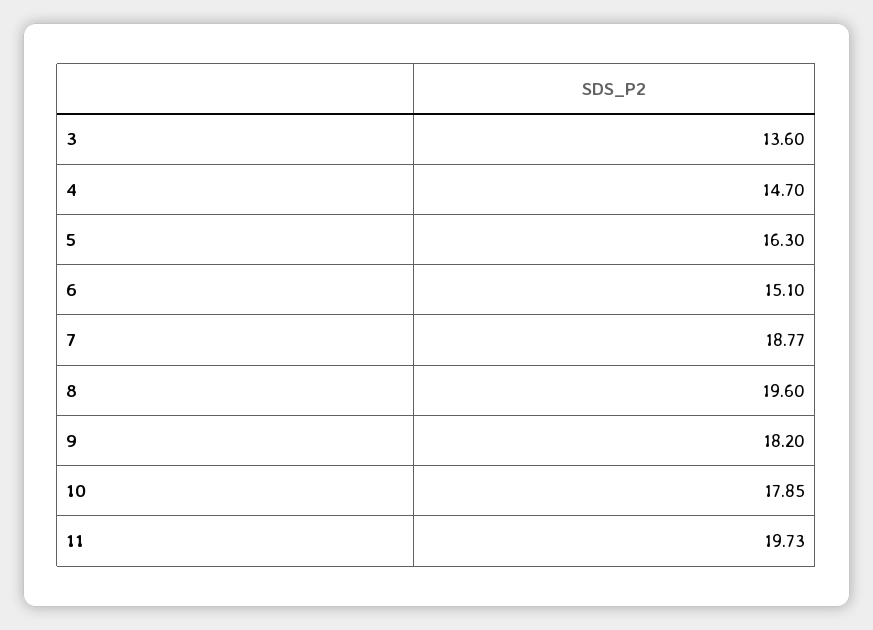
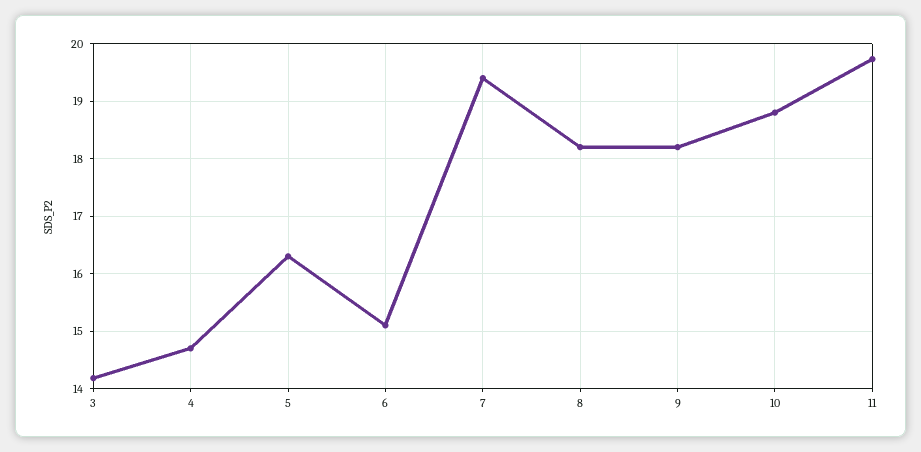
3: 13.6 -> 14.2
7: 18.77 -> 19.4
8: 19.6 -> 18.2
10: 17.85 -> 18.8

